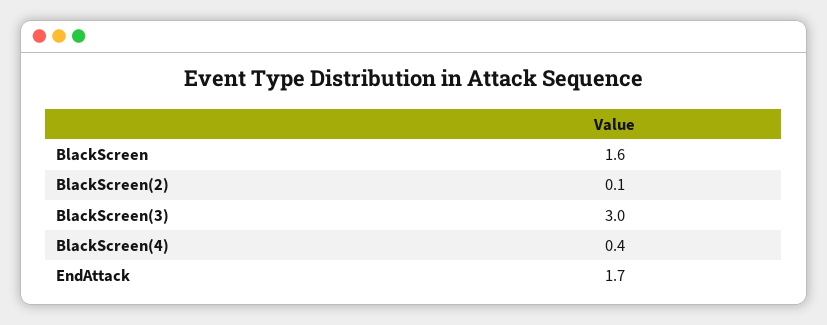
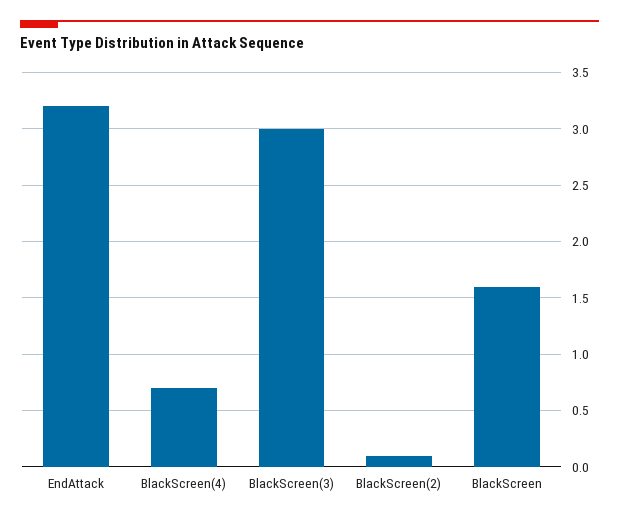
BlackScreen(4): 0.4 -> 0.7
EndAttack: 1.7 -> 3.2

